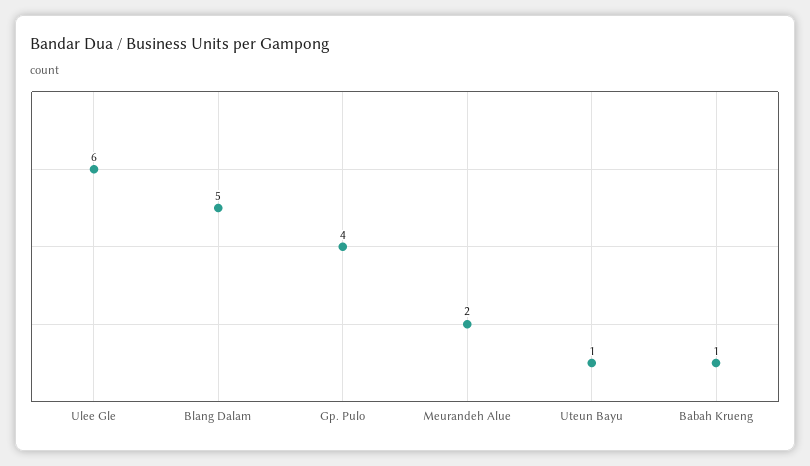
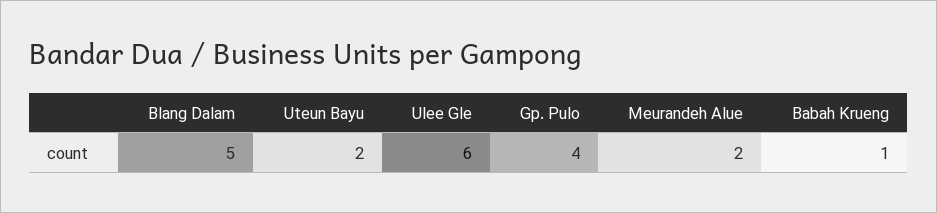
Uteun Bayu: 1 -> 2

